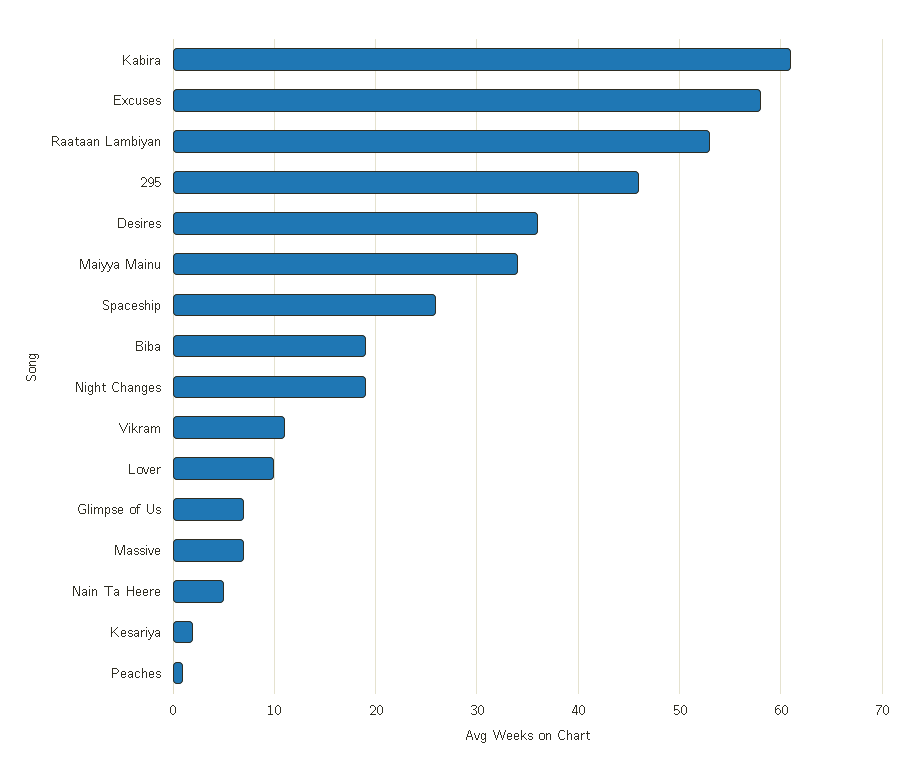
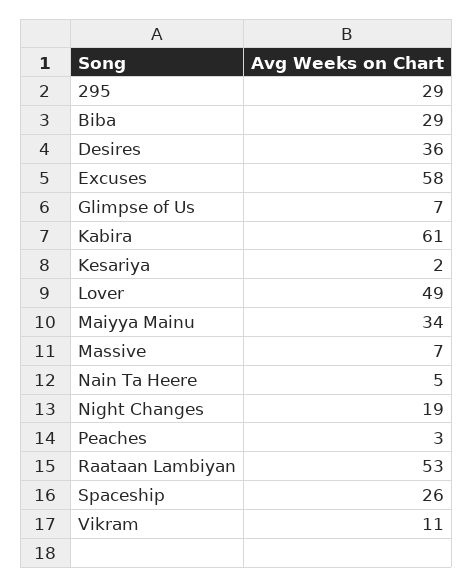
295: 46 -> 29
Biba: 19 -> 29
Lover: 10 -> 49
Peaches: 1 -> 3

